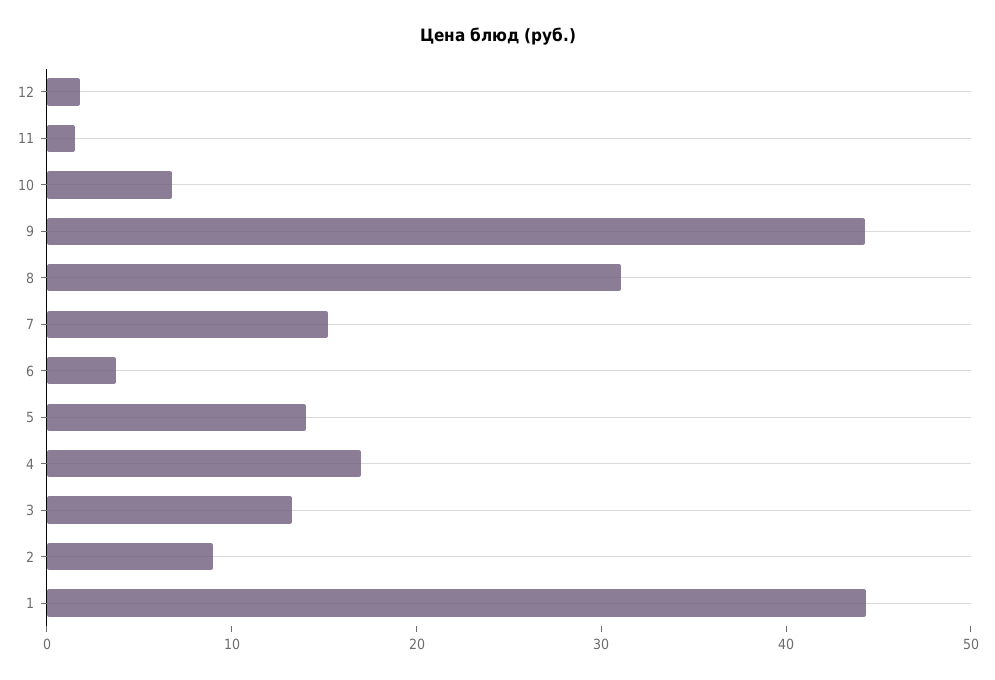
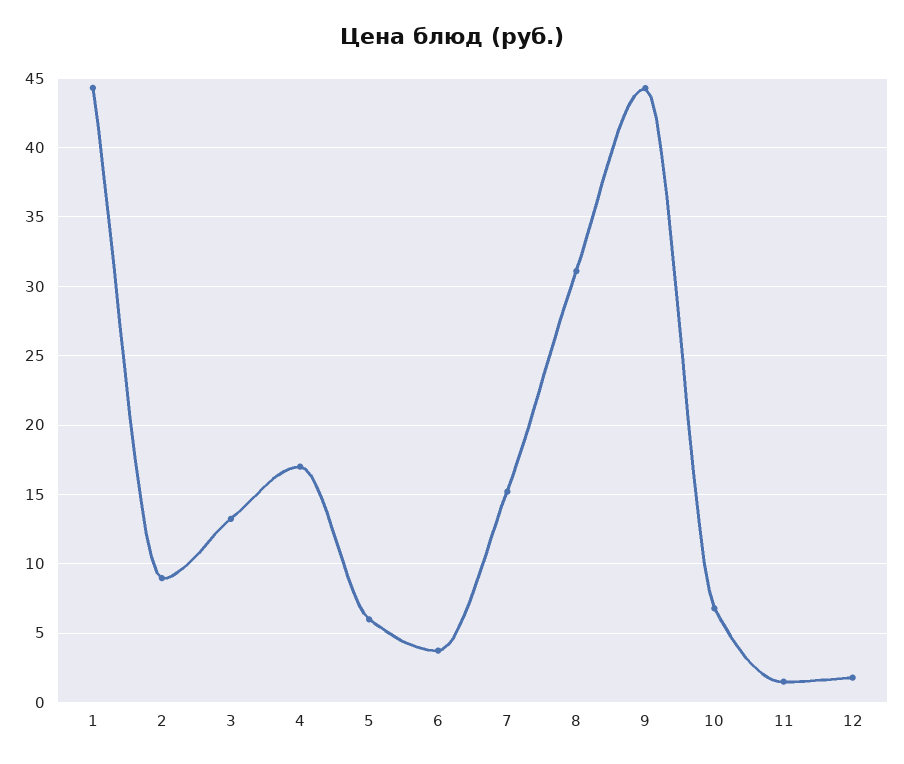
5: 14 -> 6

